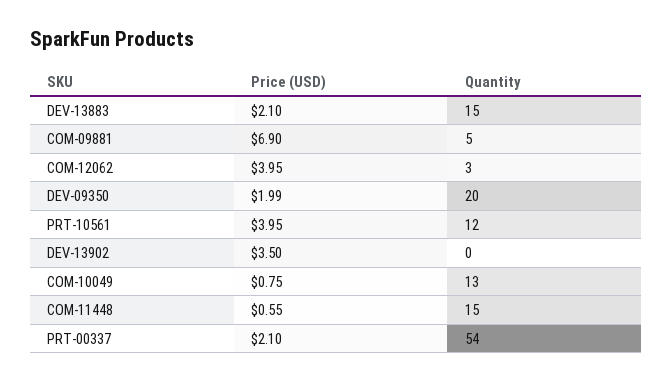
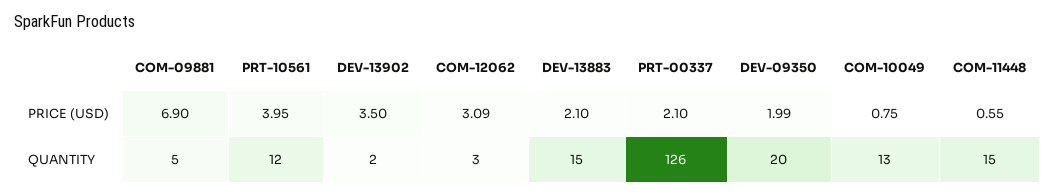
Price (USD), COM-12062: 3.95 -> 3.09
Quantity, DEV-13902: 0 -> 2
Quantity, PRT-00337: 54 -> 126

